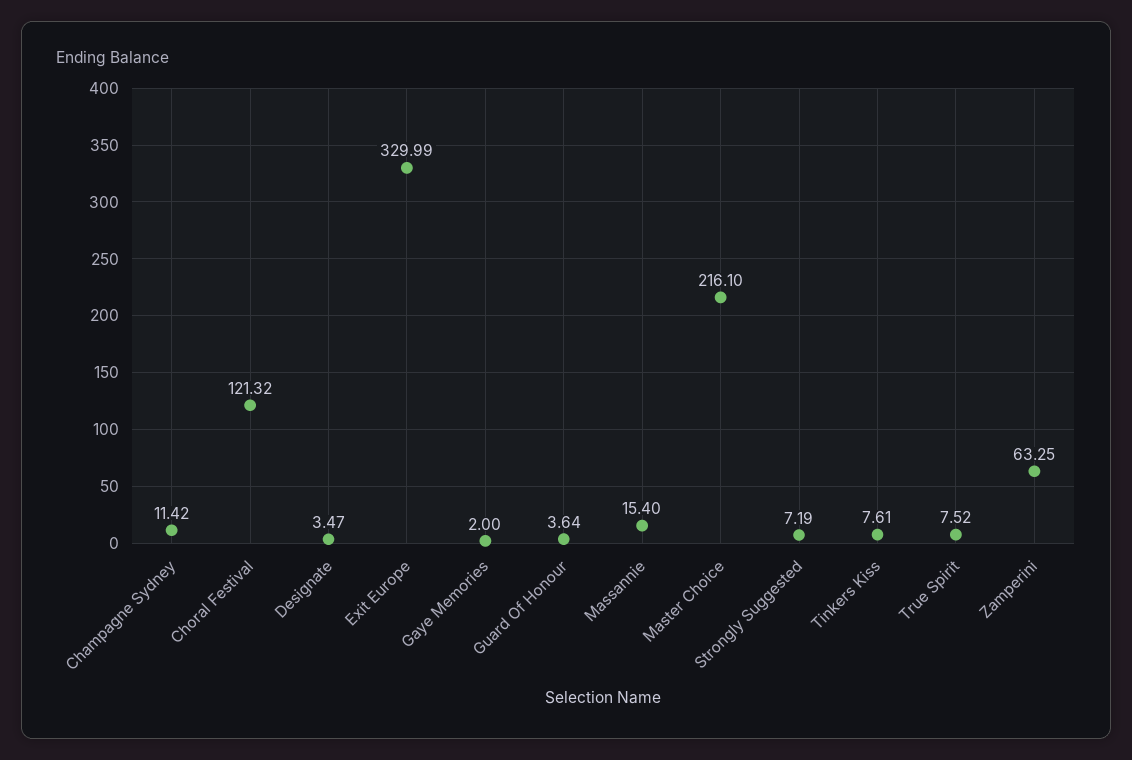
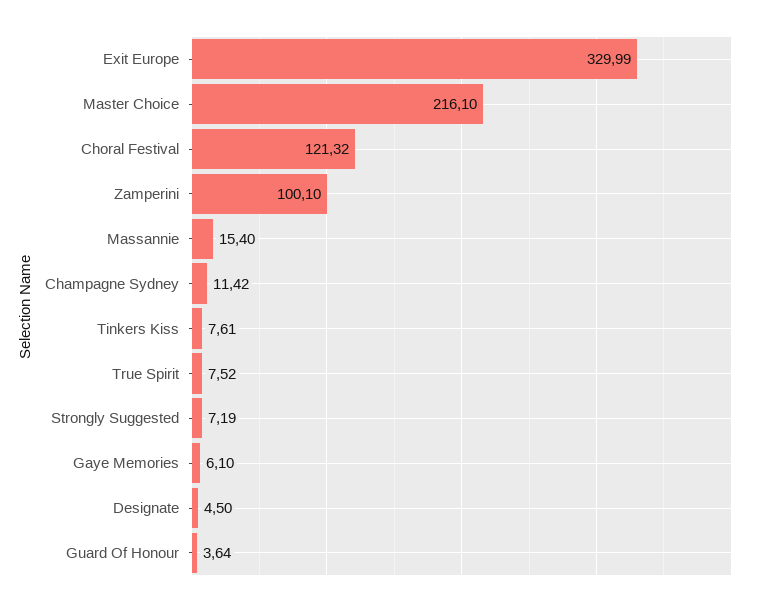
Designate: 3.47 -> 4.5
Gaye Memories: 2 -> 6.1
Zamperini: 63.25 -> 100.1

